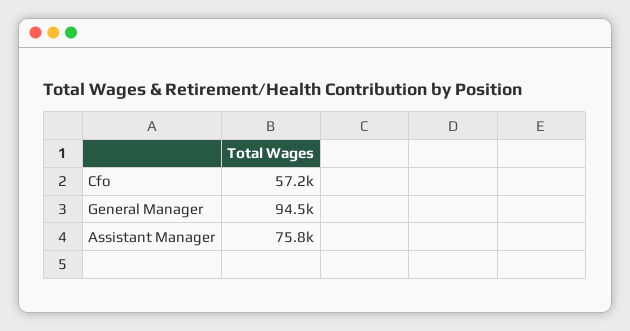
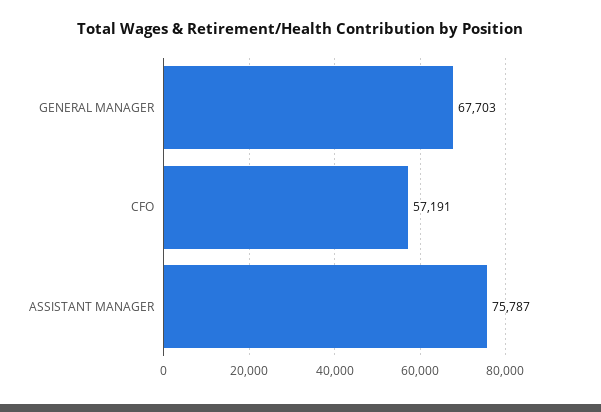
General Manager: 94500 -> 67703

